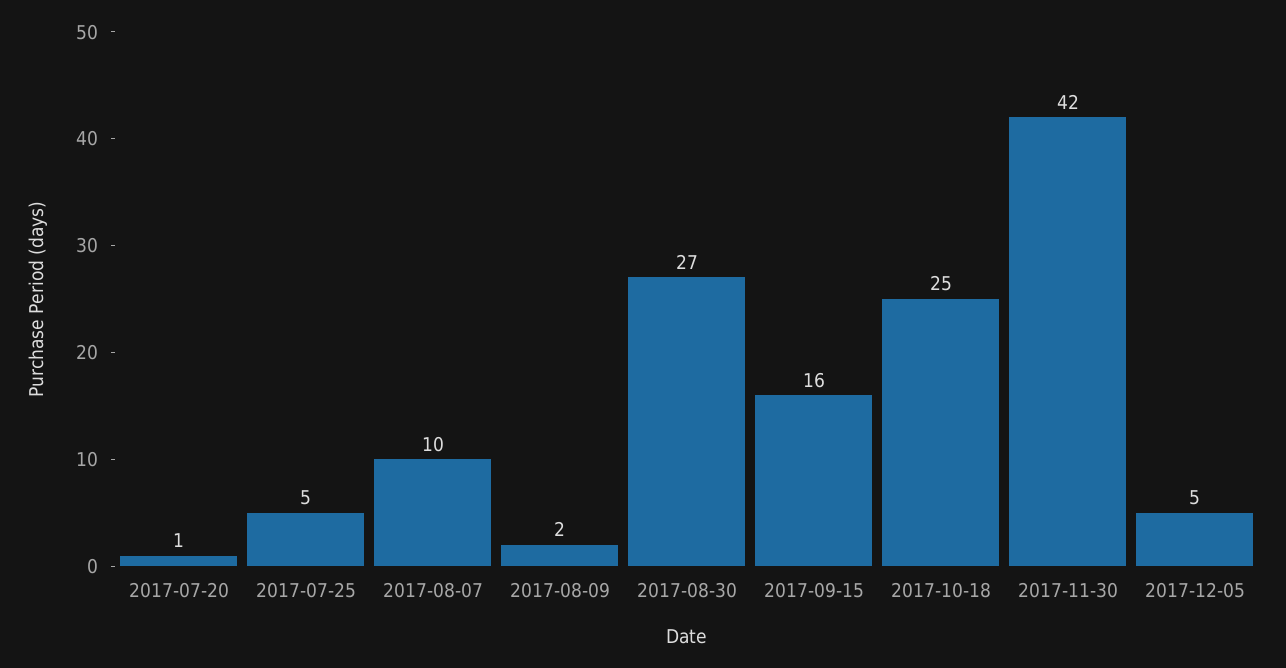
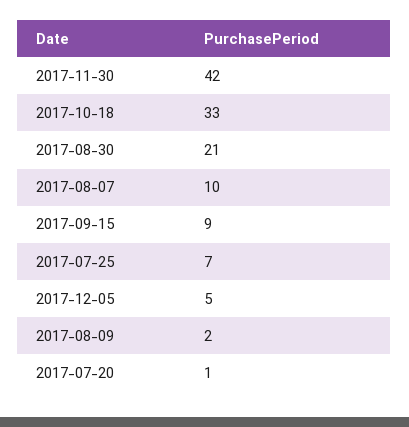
2017-07-25: 5 -> 7
2017-08-30: 27 -> 21
2017-09-15: 16 -> 9
2017-10-18: 25 -> 33

